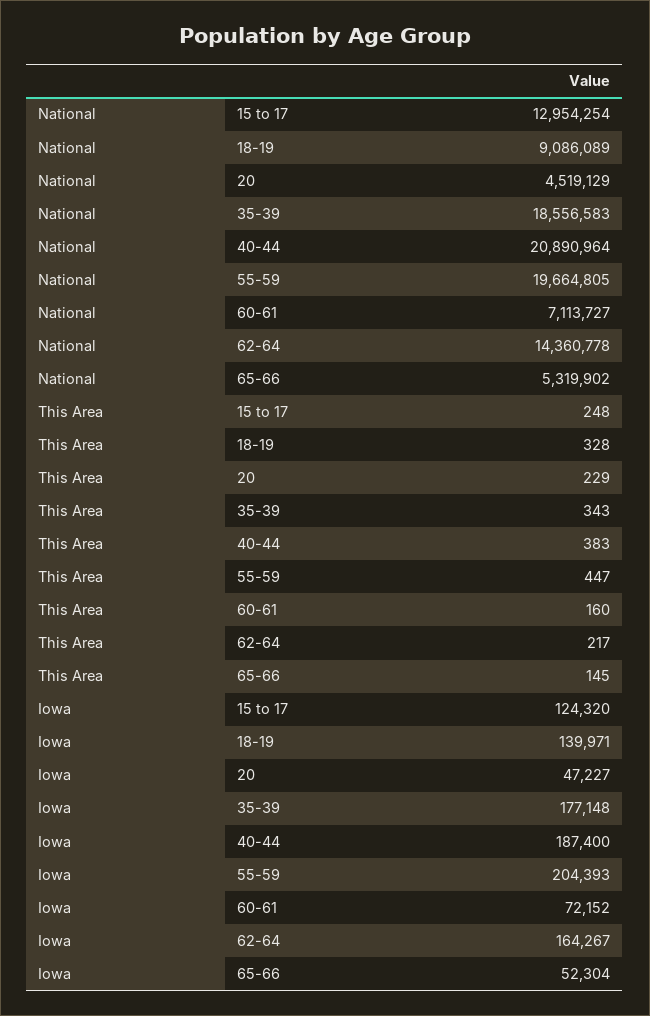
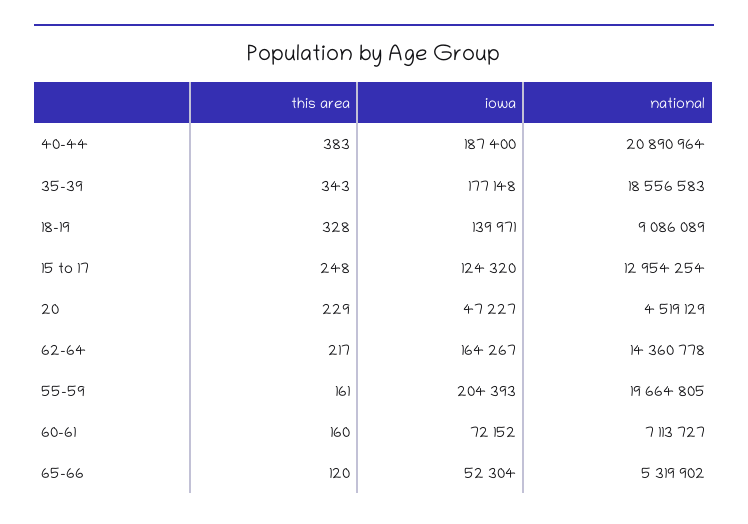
This Area, 55-59: 447 -> 161
This Area, 65-66: 145 -> 120

